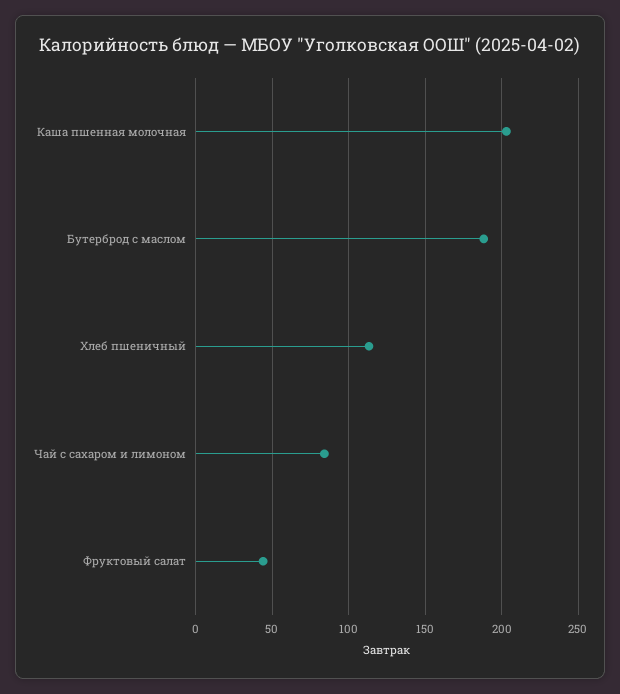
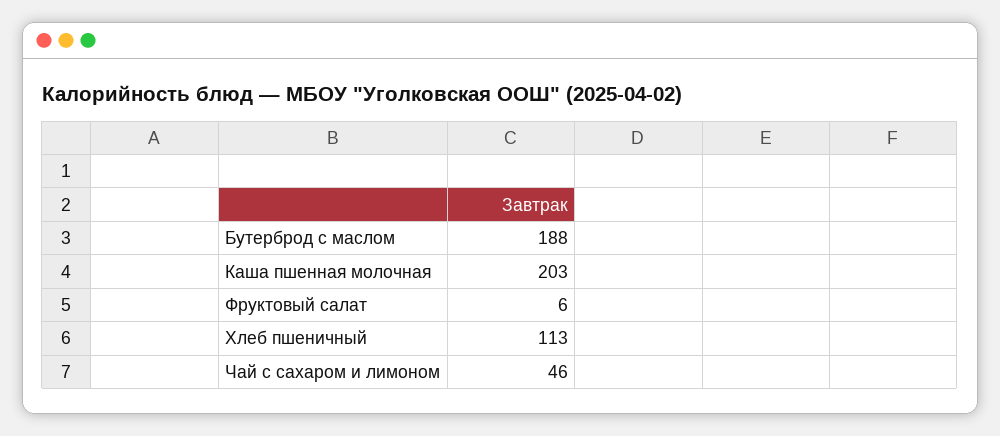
Чай с сахаром и лимоном: 85 -> 46
Фруктовый салат: 45 -> 6

